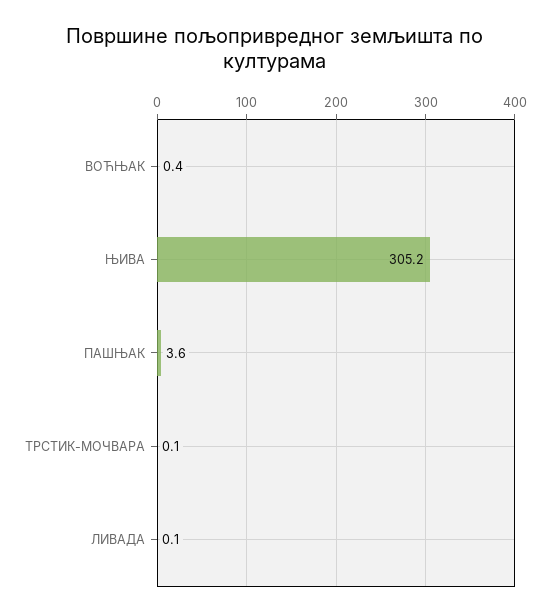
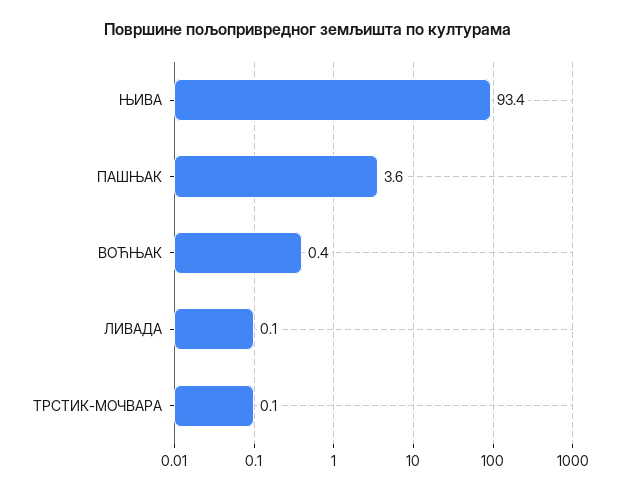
ЊИВА: 305.2 -> 93.4

